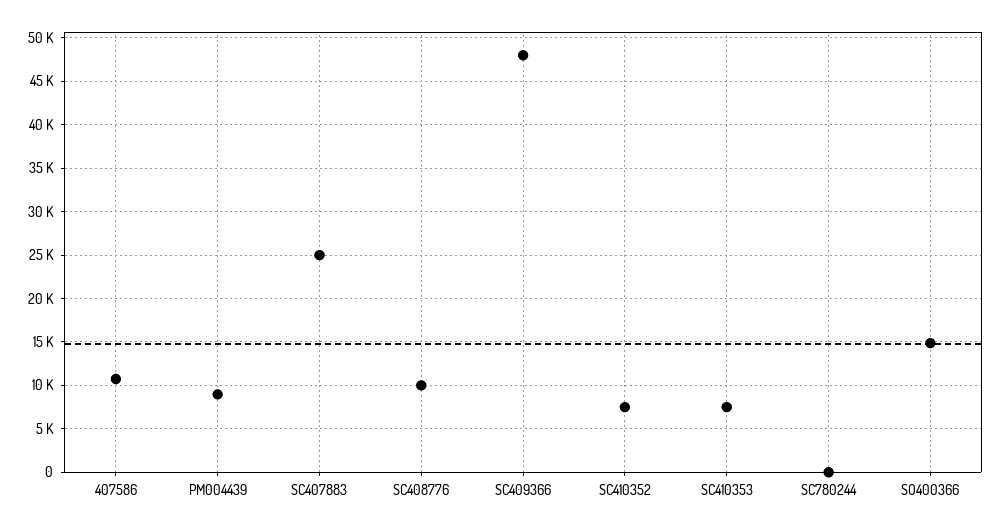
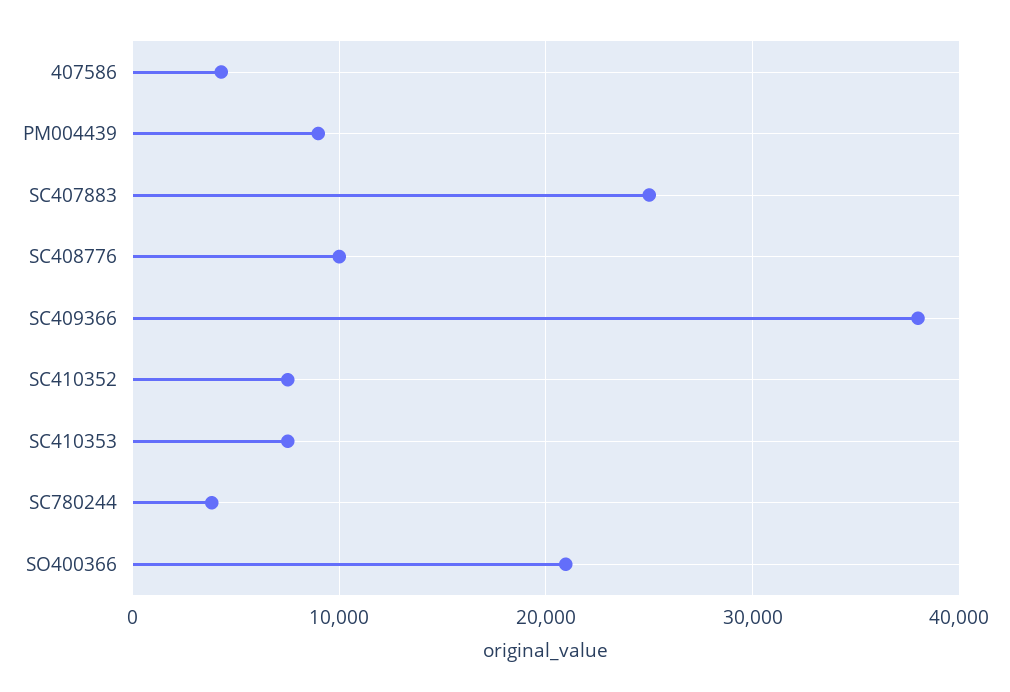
407586: 11000 -> 4000
SC409366: 48000 -> 38000
SC780244: 0 -> 4000
SO400366: 15000 -> 21000

